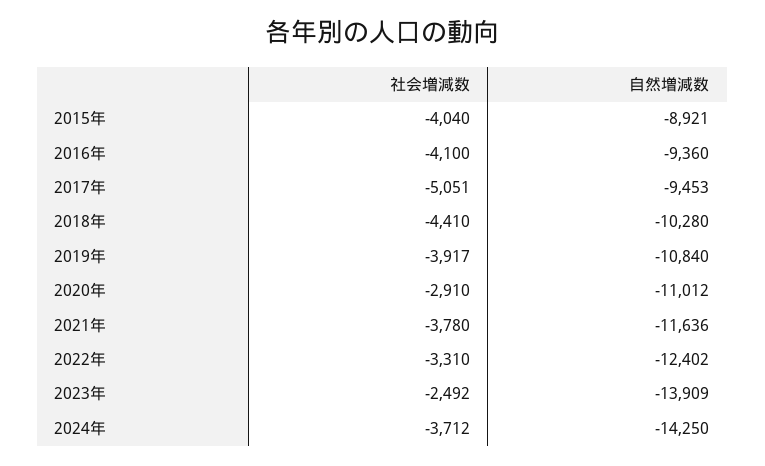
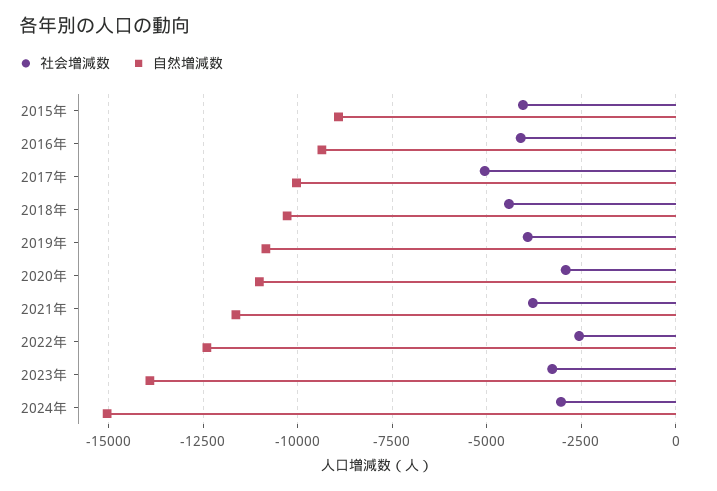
自然増減数, 2017年: -9453 -> -10000
社会増減数, 2022年: -3310 -> -2500
社会増減数, 2023年: -2492 -> -3250
社会増減数, 2024年: -3712 -> -3000
自然増減数, 2024年: -14250 -> -15000

